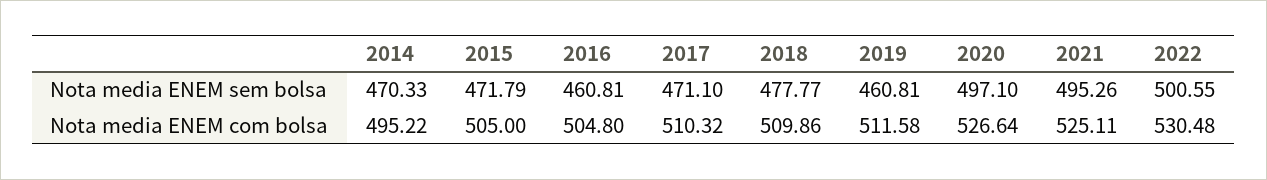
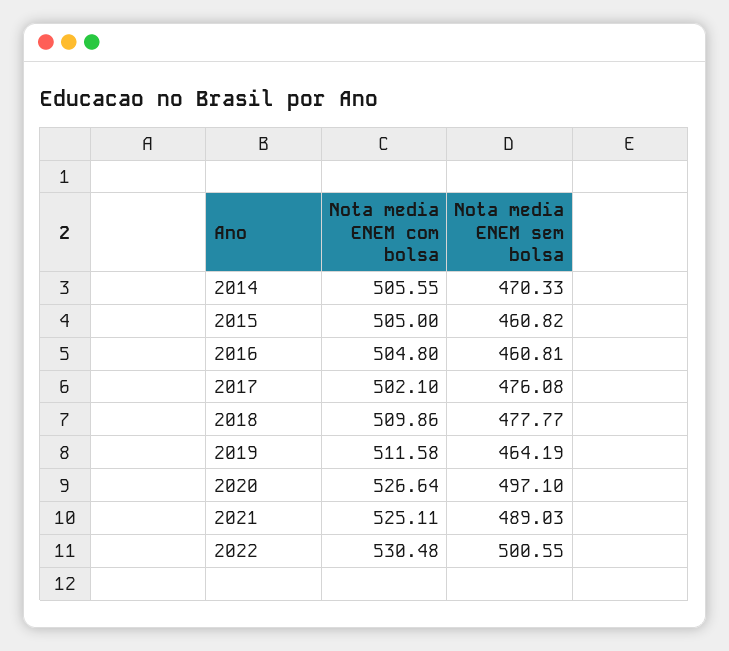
2015, Nota media ENEM sem bolsa: 471.79 -> 460.82
2017, Nota media ENEM sem bolsa: 471.1 -> 476.08
2019, Nota media ENEM sem bolsa: 460.81 -> 464.19
2021, Nota media ENEM sem bolsa: 495.26 -> 489.03
2014, Nota media ENEM com bolsa: 495.22 -> 505.55
2017, Nota media ENEM com bolsa: 510.32 -> 502.1

